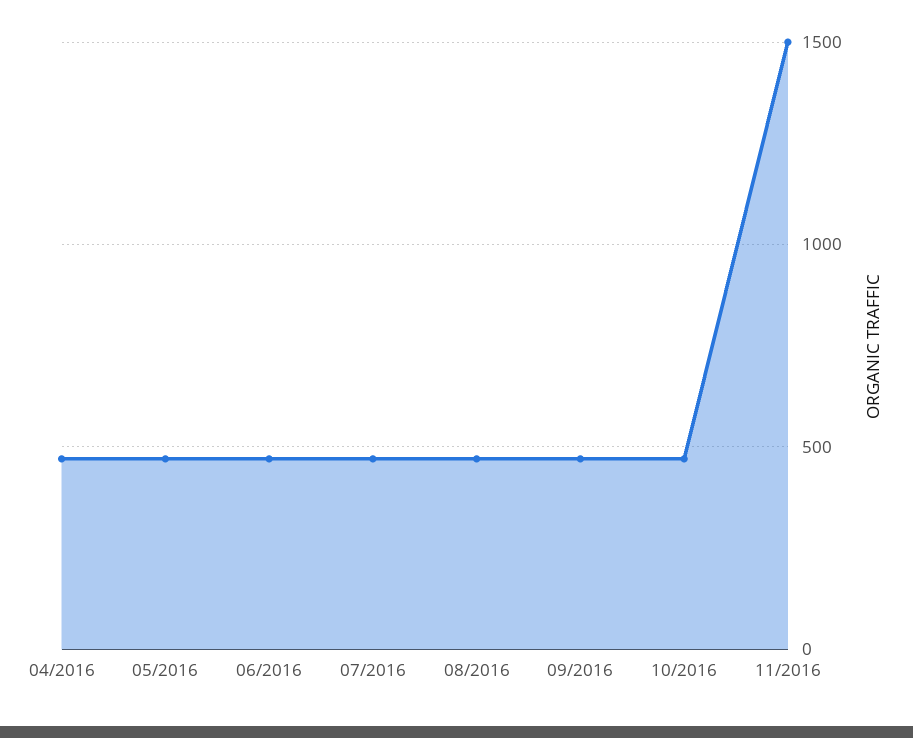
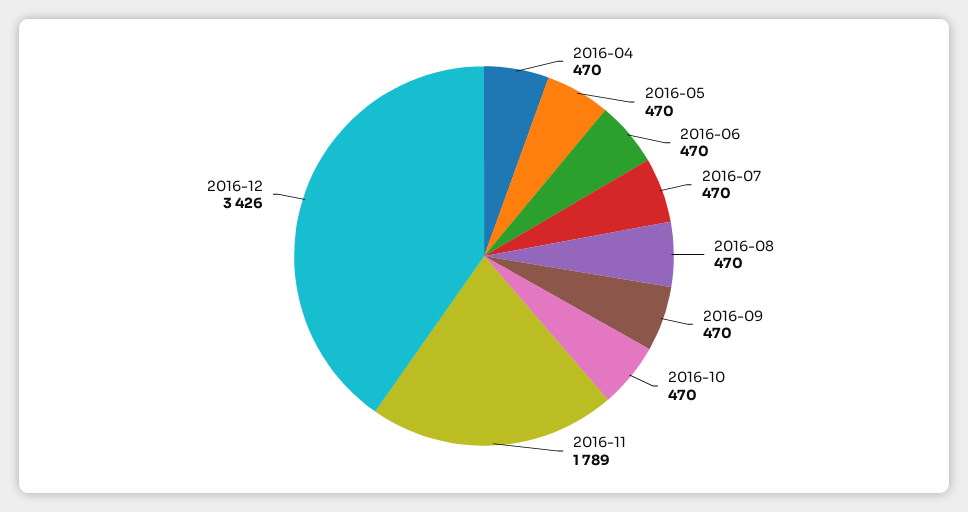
11/2016: 1500 -> 1789
2016-12: none -> 3426

